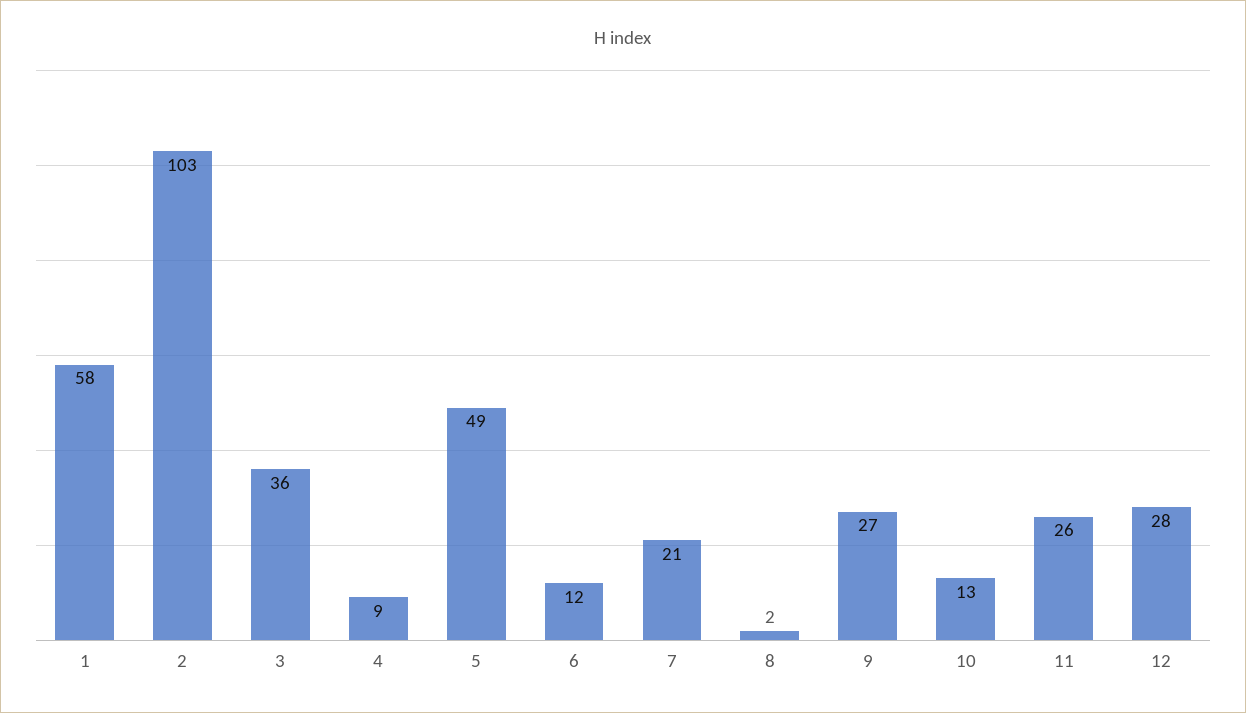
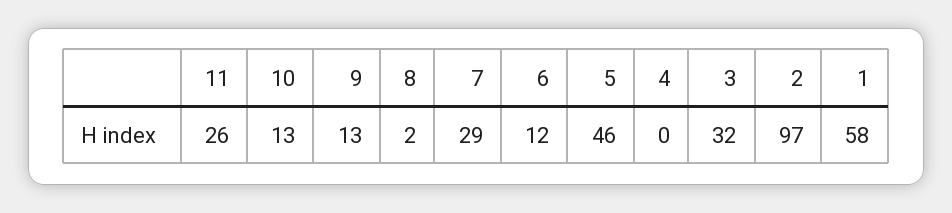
2: 103 -> 97
3: 36 -> 32
4: 9 -> 0
5: 49 -> 46
7: 21 -> 29
9: 27 -> 13
12: 28 -> none

